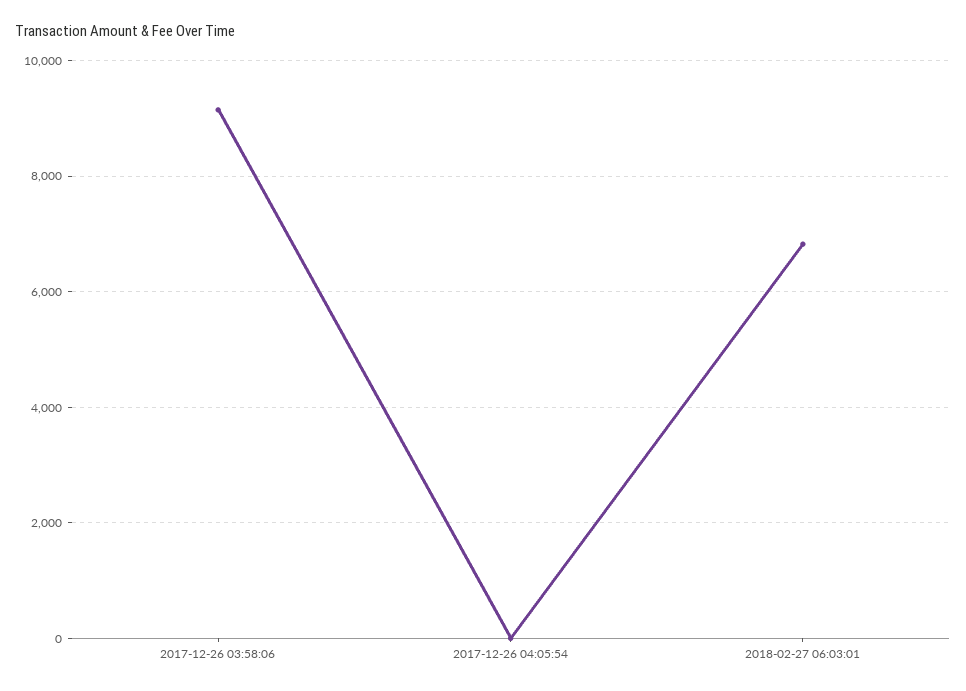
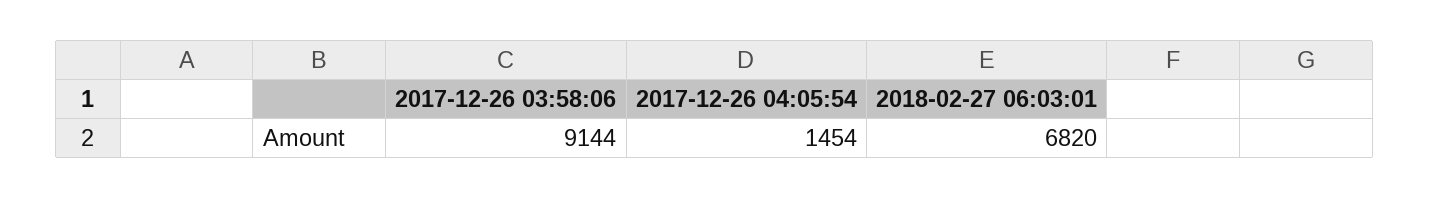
2017-12-26 04:05:54: 0 -> 1454

